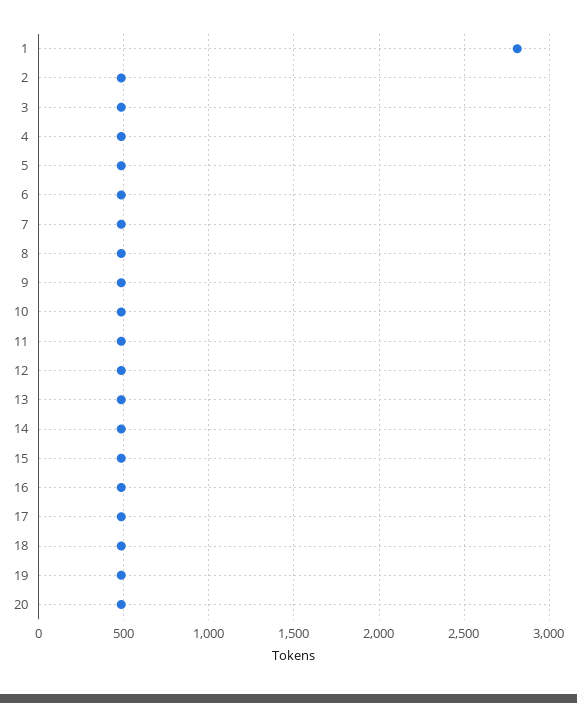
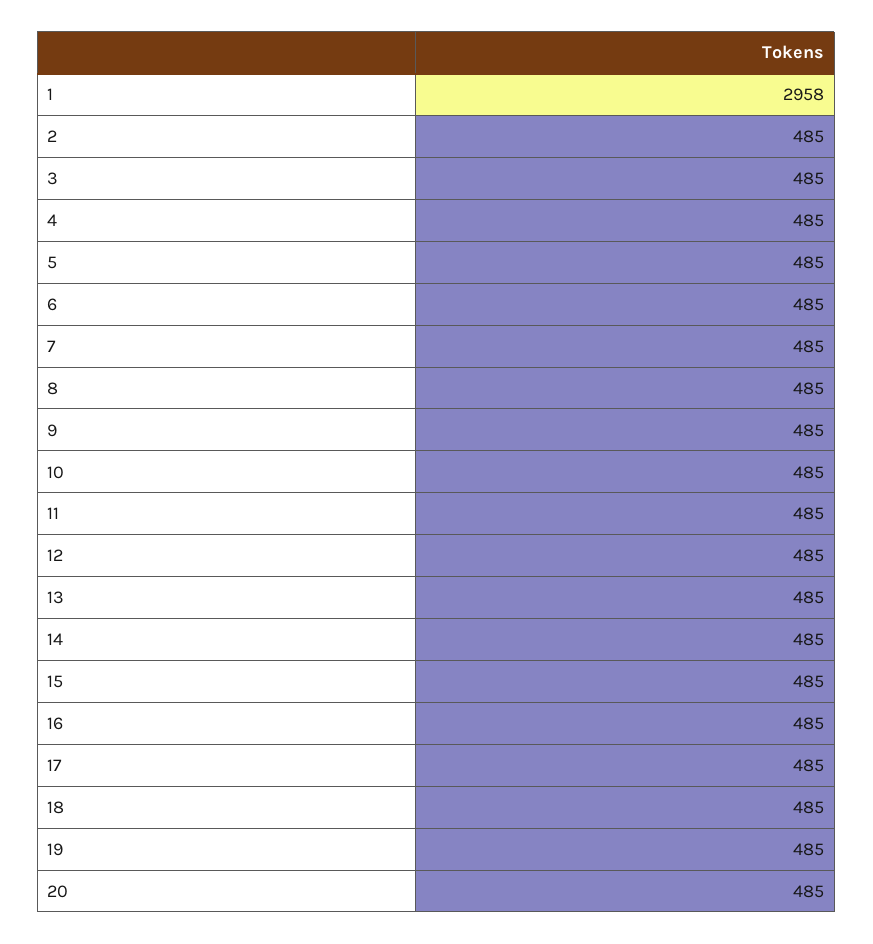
1: 2800 -> 2958

